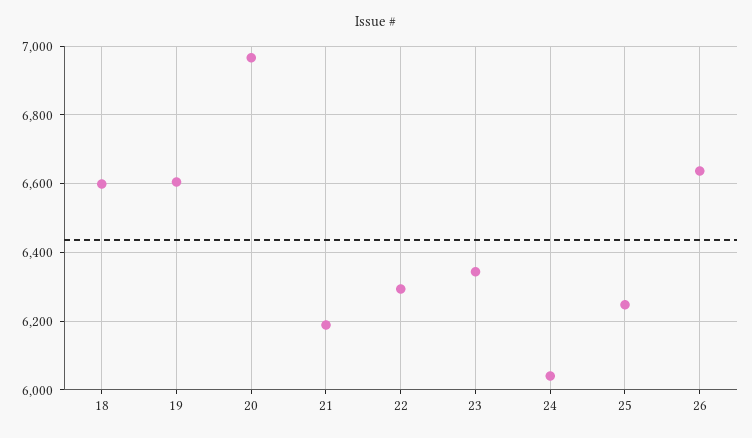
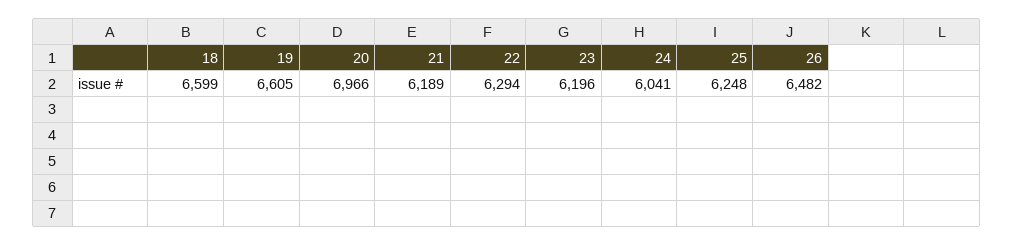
23: 6340 -> 6196
26: 6640 -> 6482

